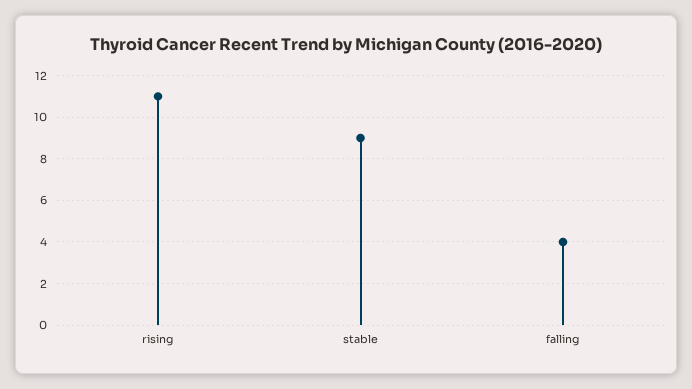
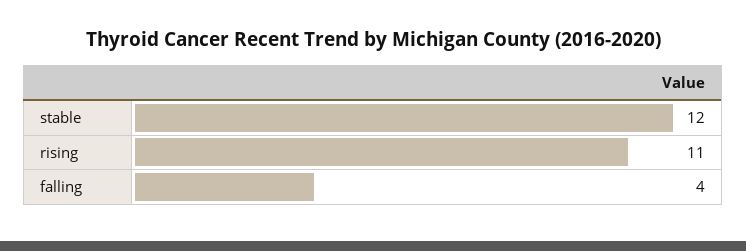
stable: 9 -> 12

